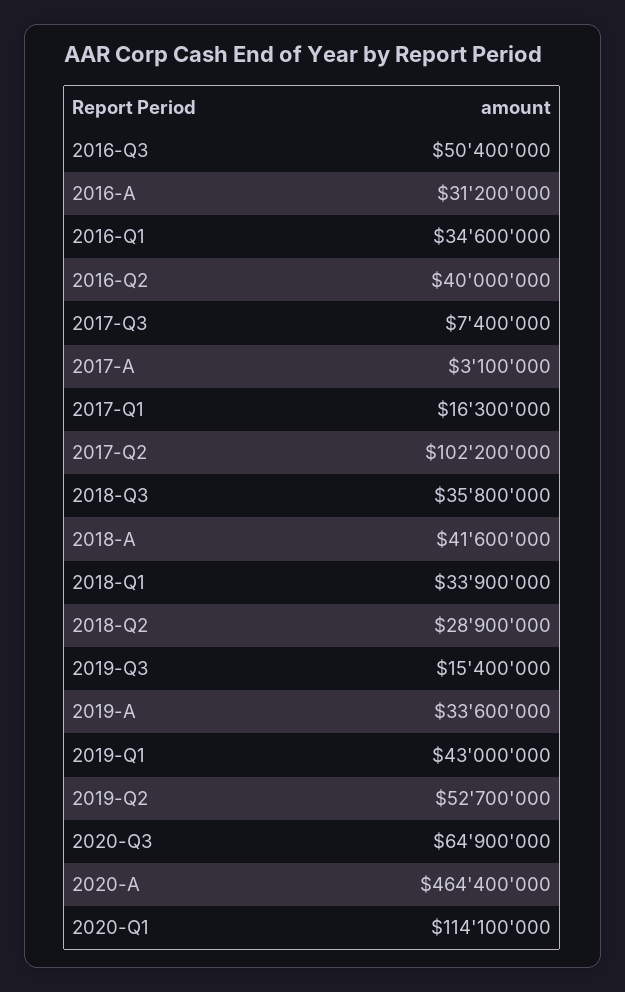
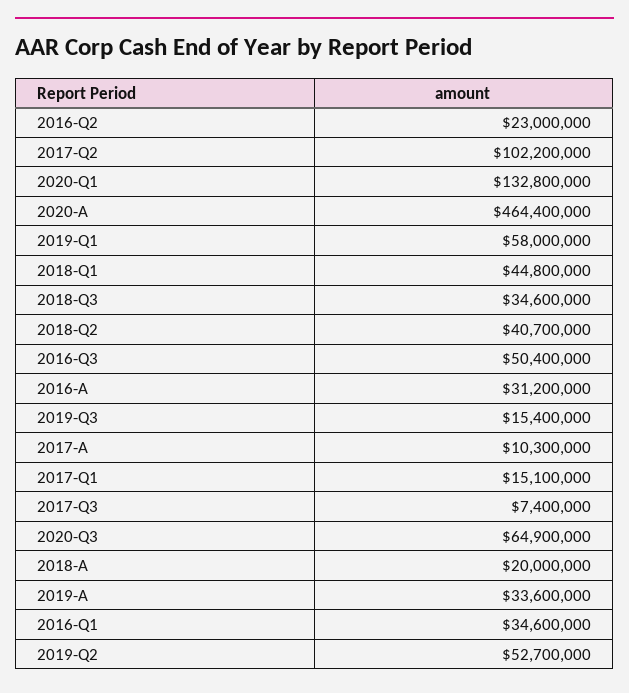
2016-Q2: 40000000 -> 23000000
2017-A: 3100000 -> 10300000
2017-Q1: 16300000 -> 15100000
2018-Q3: 35800000 -> 34600000
2018-A: 41600000 -> 20000000
2018-Q1: 33900000 -> 44800000
2018-Q2: 28900000 -> 40700000
2019-Q1: 43000000 -> 58000000
2020-Q1: 114100000 -> 132800000

